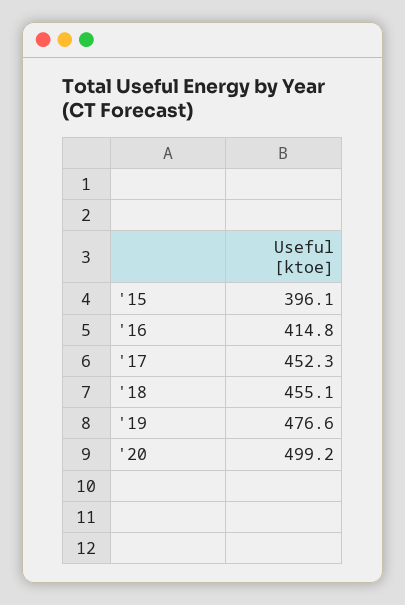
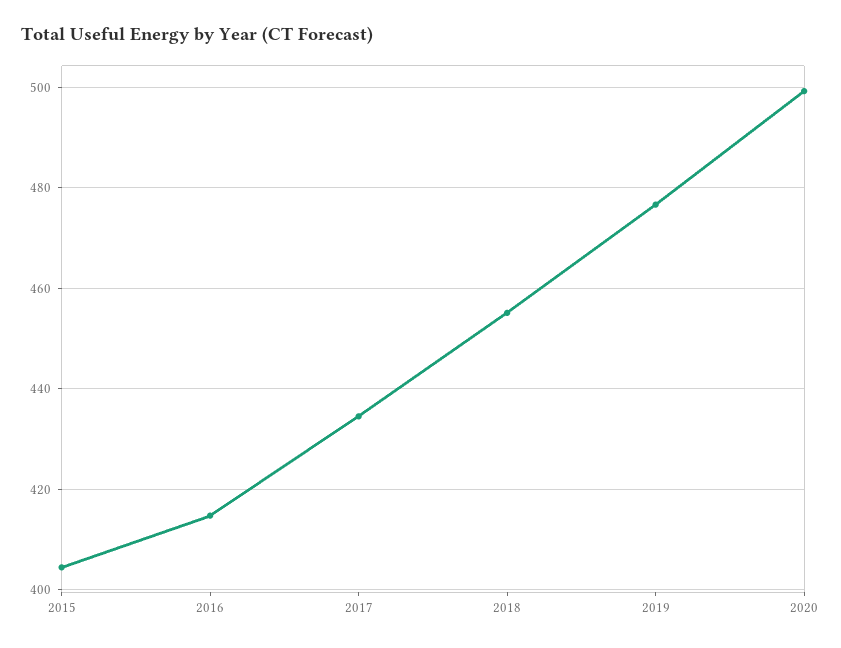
'15: 396.1 -> 404
'17: 452.3 -> 434

